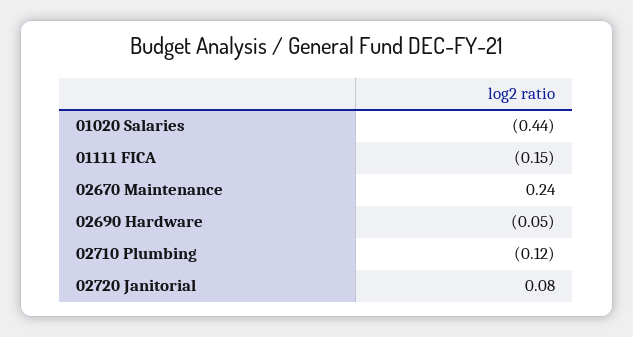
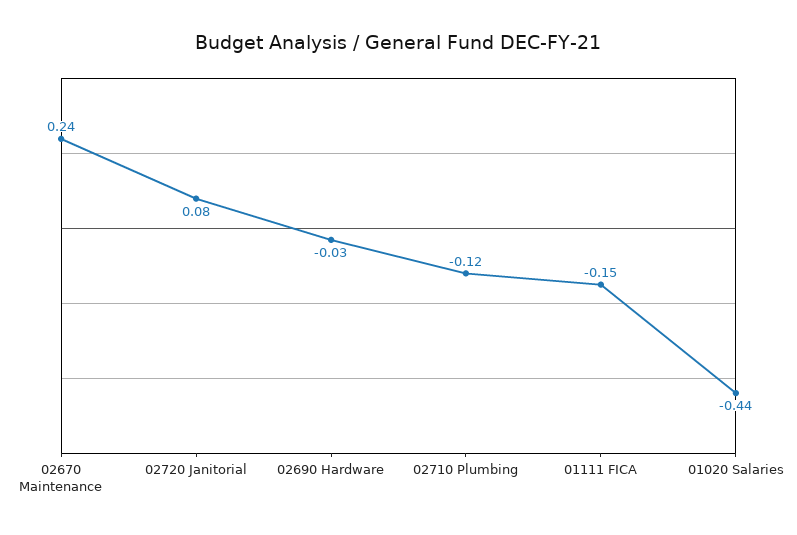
02690 Hardware: -0.05 -> -0.03

